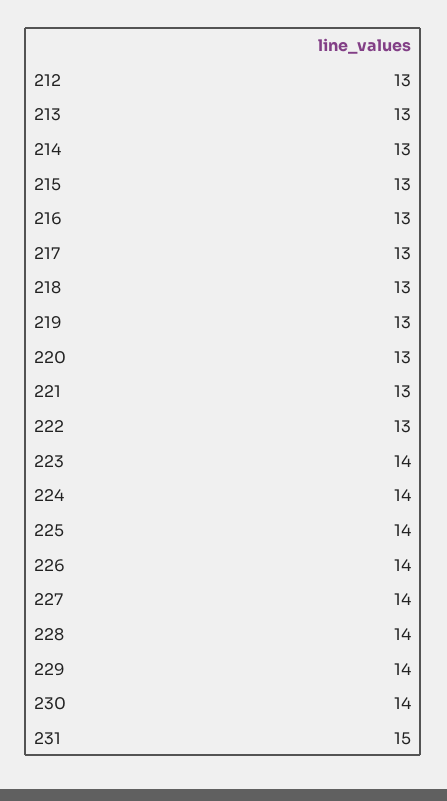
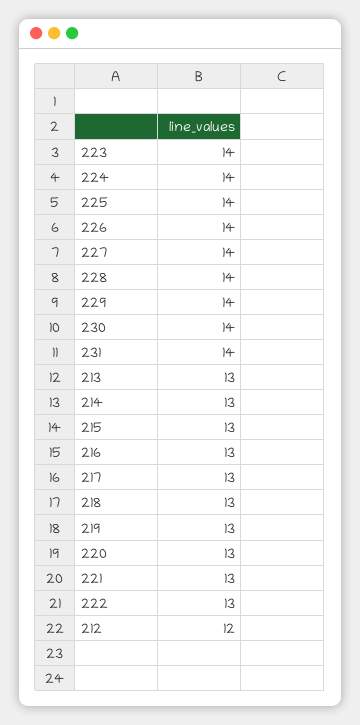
212: 13 -> 12
231: 15 -> 14

